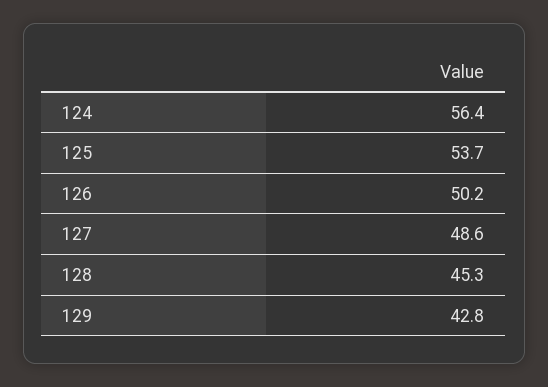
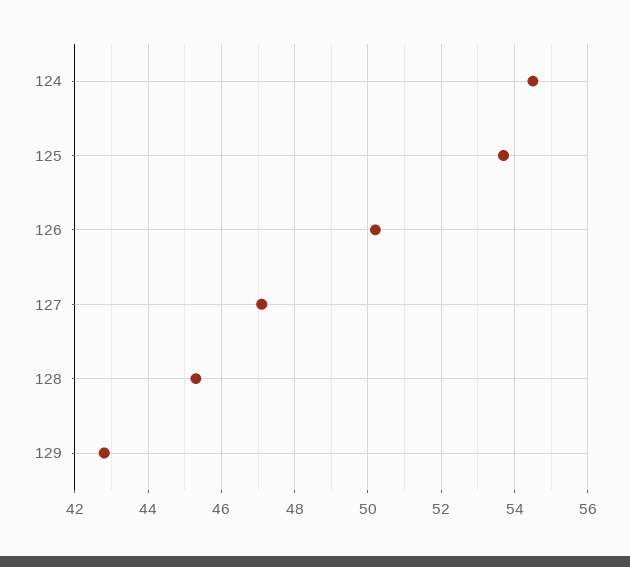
124: 56.4 -> 54.5
127: 48.6 -> 47

